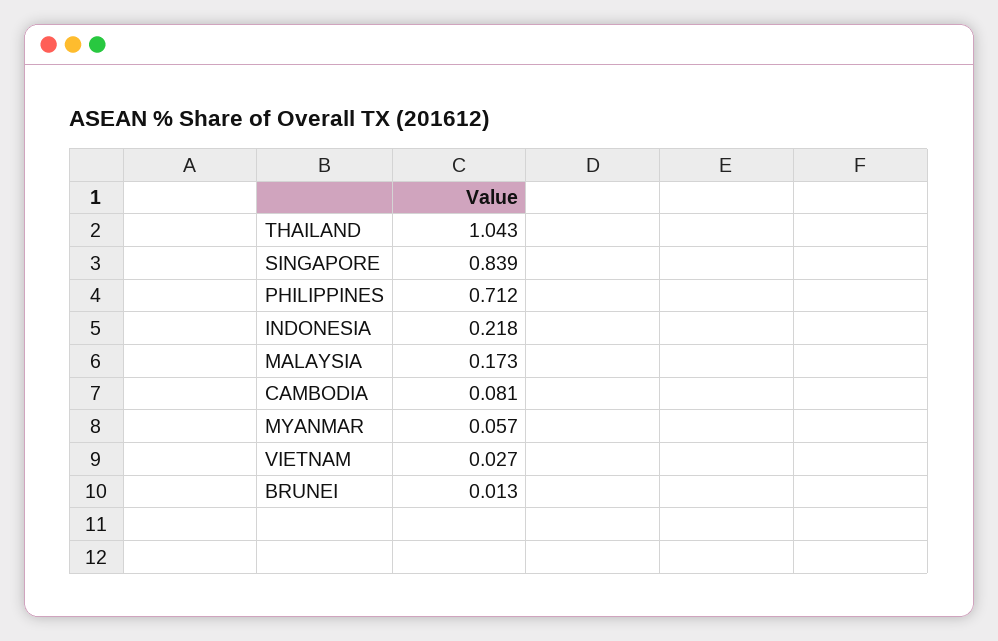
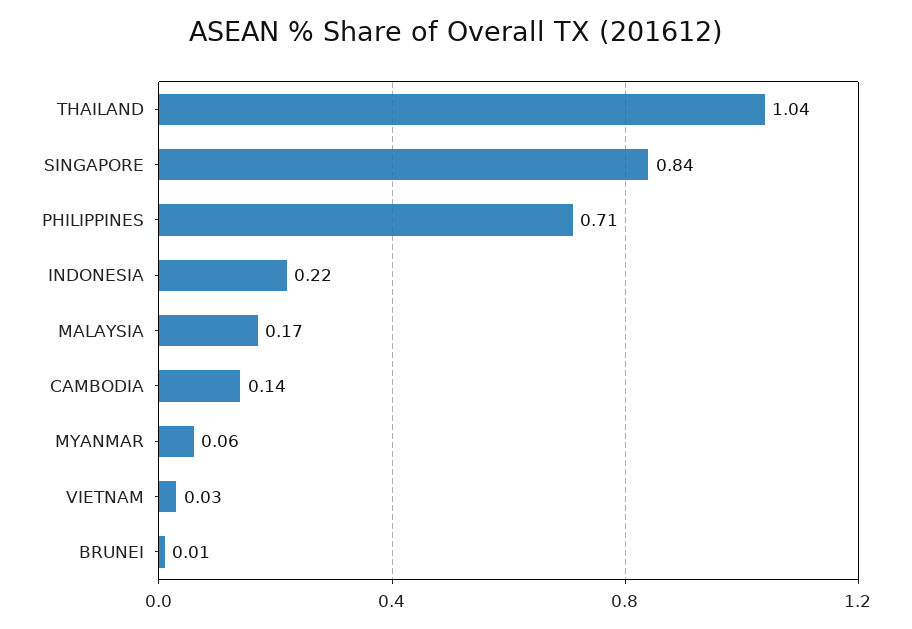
CAMBODIA: 0.081 -> 0.14

